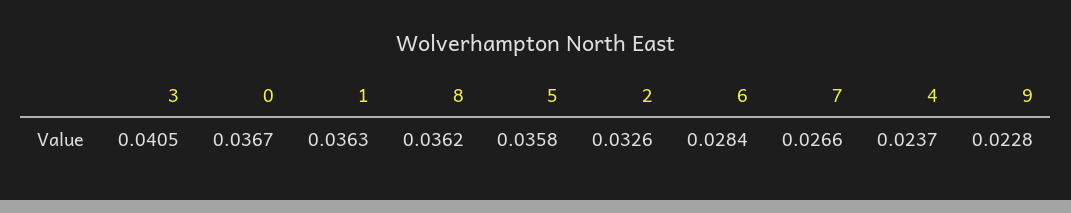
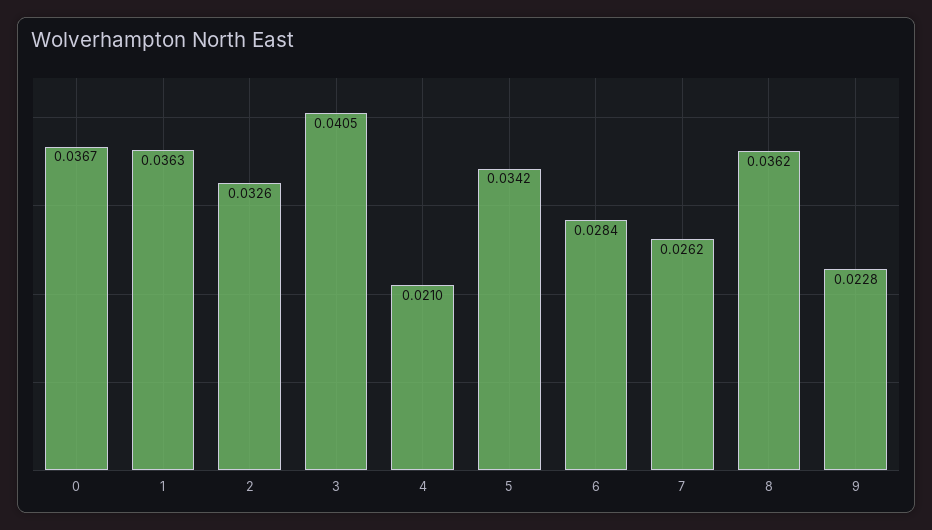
5: 0.0358 -> 0.0342
7: 0.0266 -> 0.0262
4: 0.0237 -> 0.021

